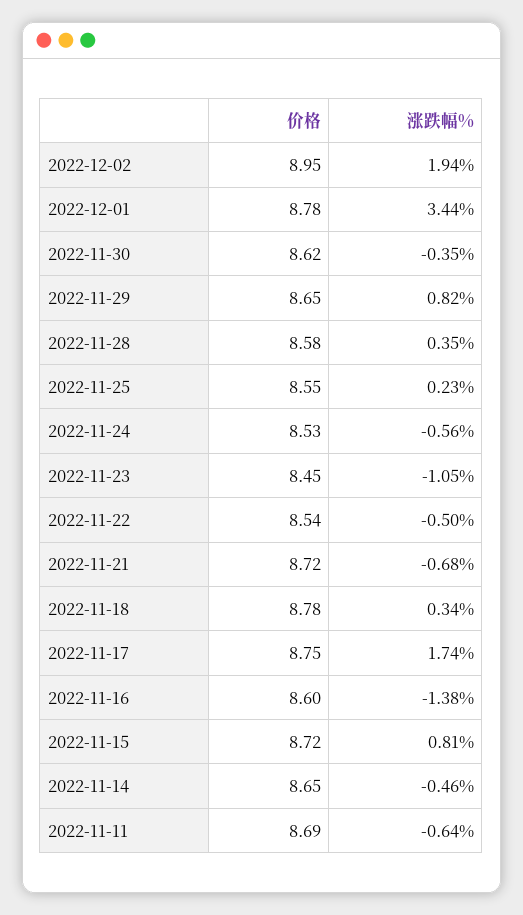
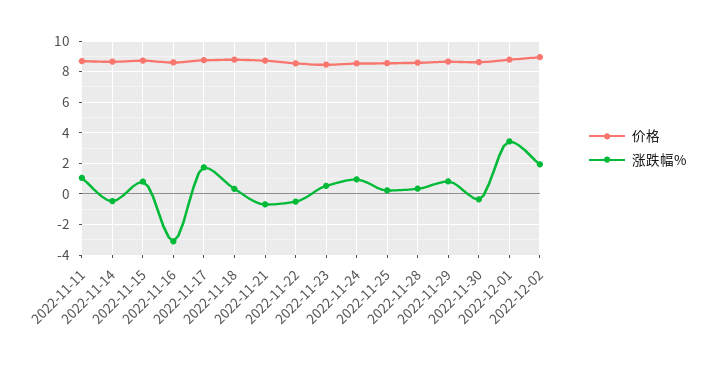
涨跌幅%, 2022-11-24: -0.56 -> 1
涨跌幅%, 2022-11-23: -1.05 -> 0.5
涨跌幅%, 2022-11-16: -1.38 -> -3
涨跌幅%, 2022-11-11: -0.64 -> 1

